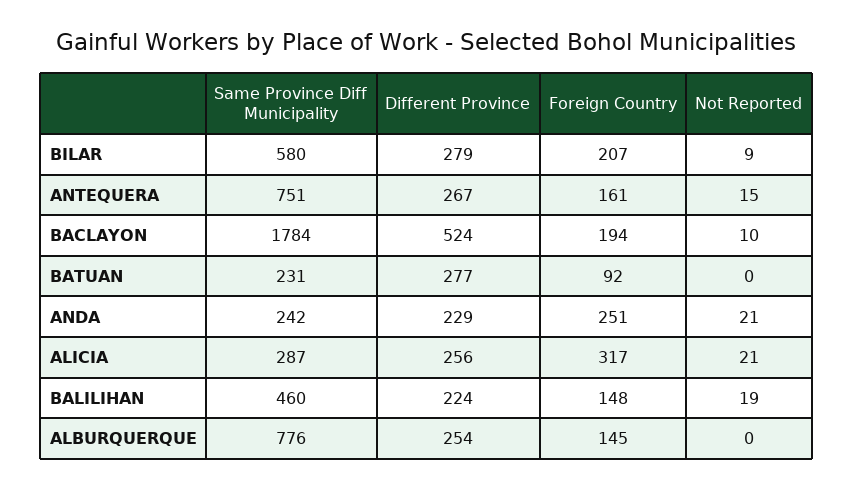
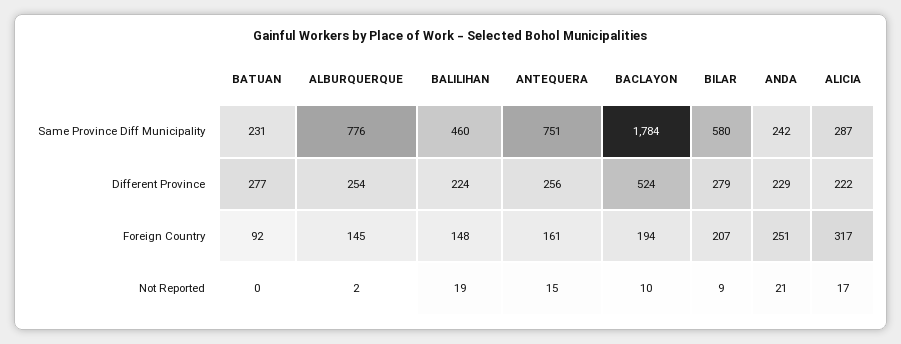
Different Province, ANTEQUERA: 267 -> 256
Different Province, ALICIA: 256 -> 222
Not Reported, ALICIA: 21 -> 17
Not Reported, ALBURQUERQUE: 0 -> 2

